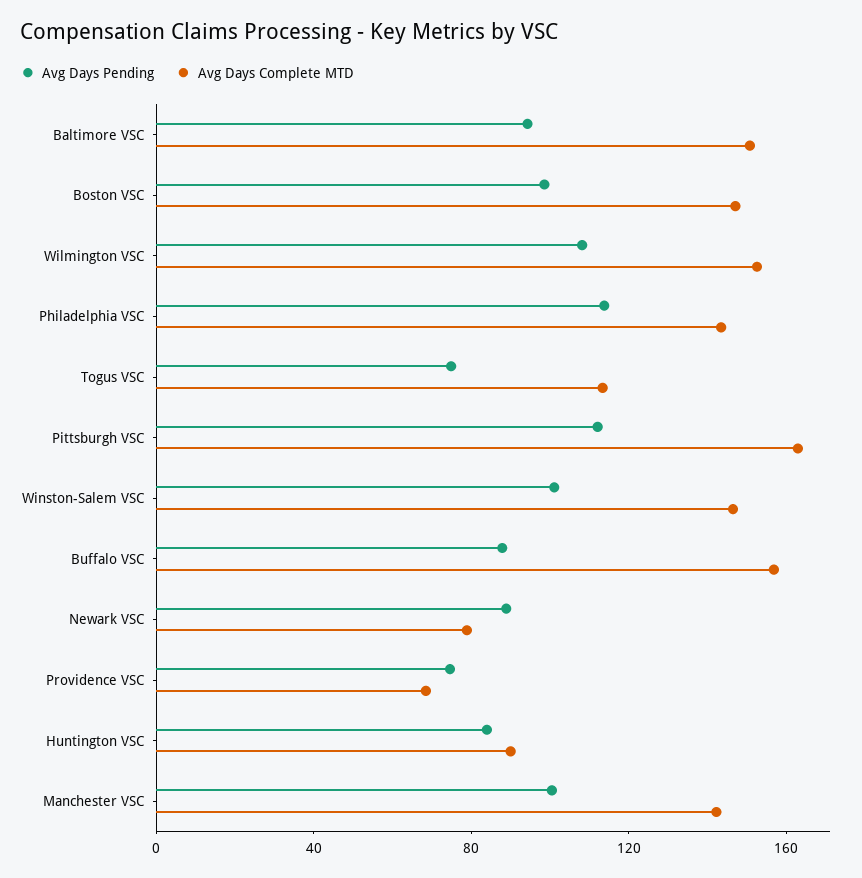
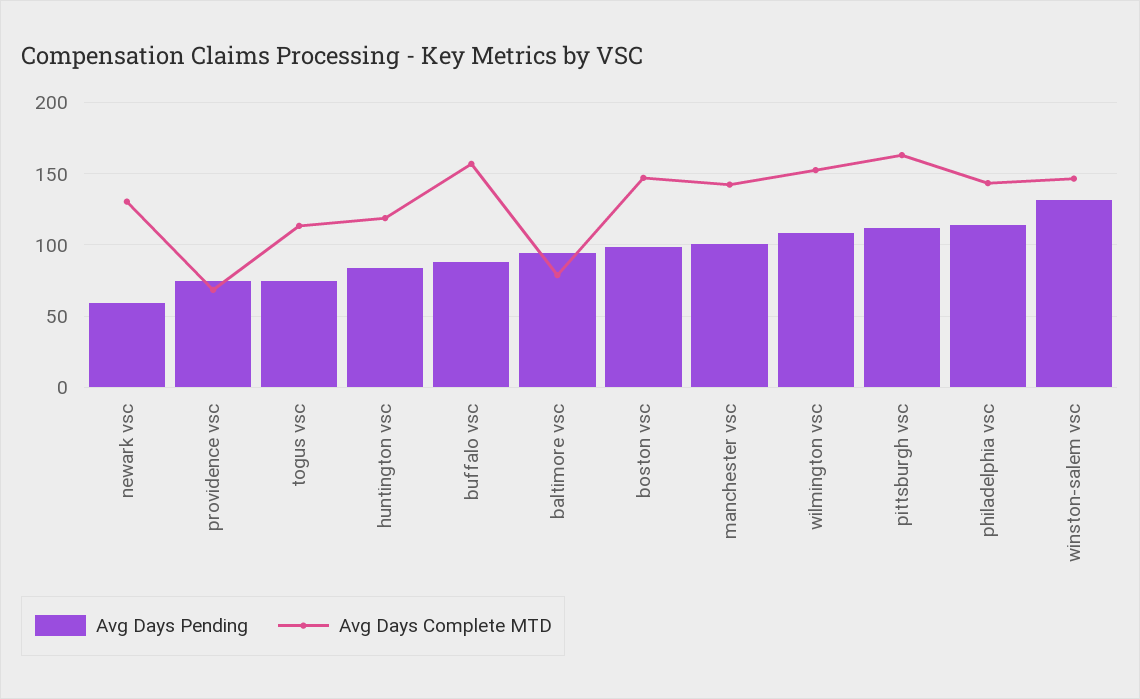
Avg Days Complete MTD, Baltimore VSC: 150 -> 80
Avg Days Pending, Winston-Salem VSC: 100 -> 130
Avg Days Pending, Newark VSC: 90 -> 60
Avg Days Complete MTD, Newark VSC: 80 -> 130
Avg Days Complete MTD, Huntington VSC: 90 -> 120

